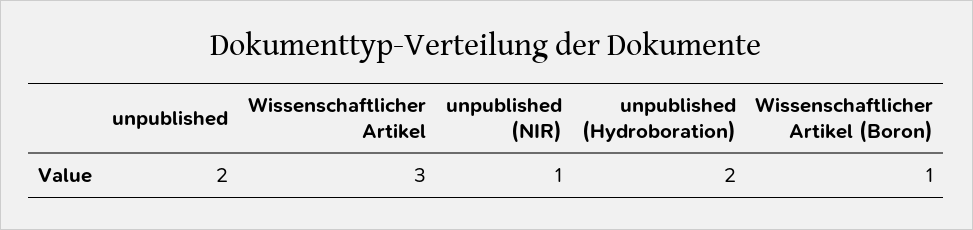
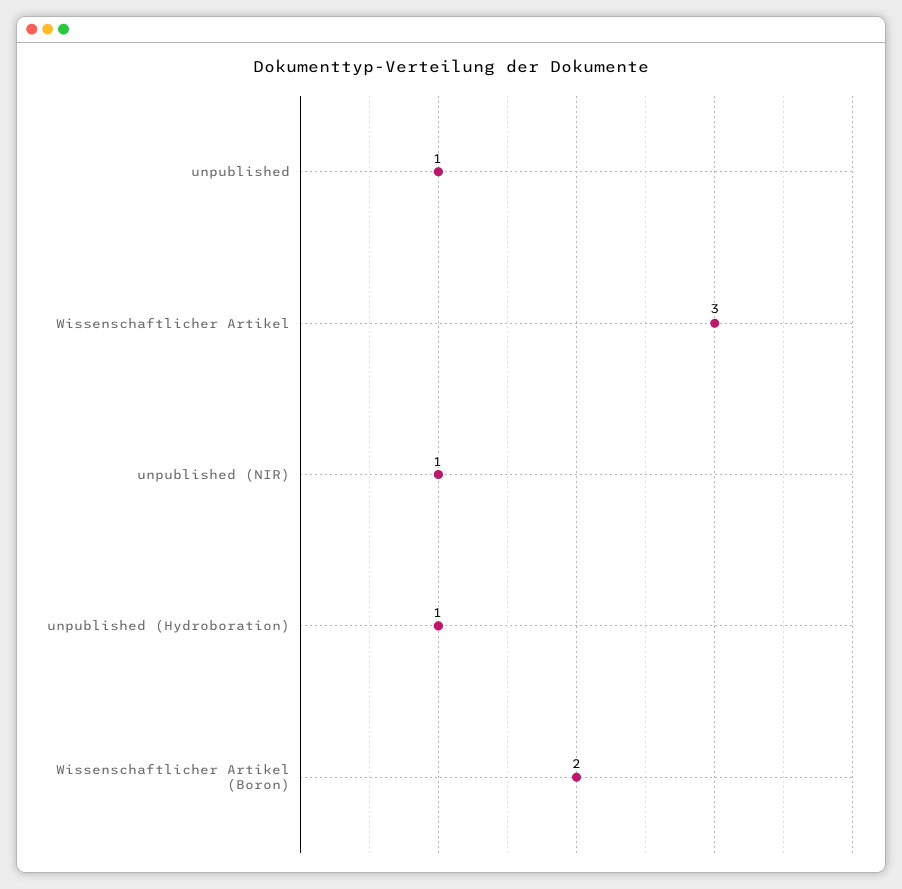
unpublished: 2 -> 1
unpublished (Hydroboration): 2 -> 1
Wissenschaftlicher Artikel (Boron): 1 -> 2

